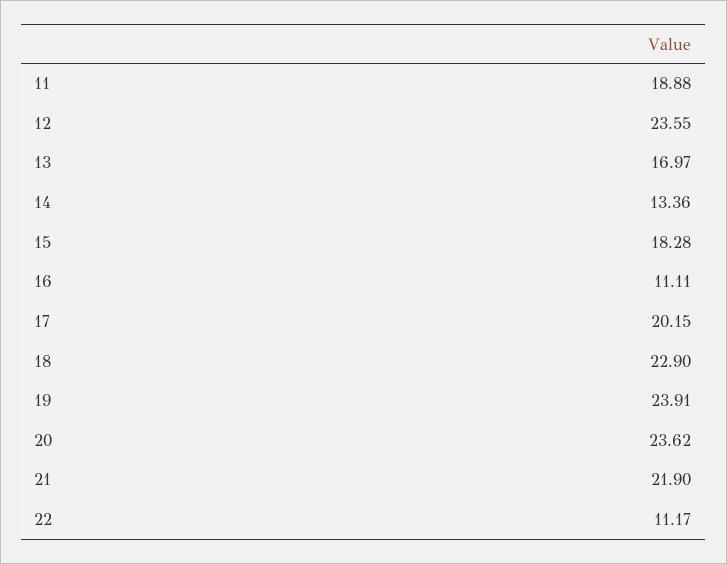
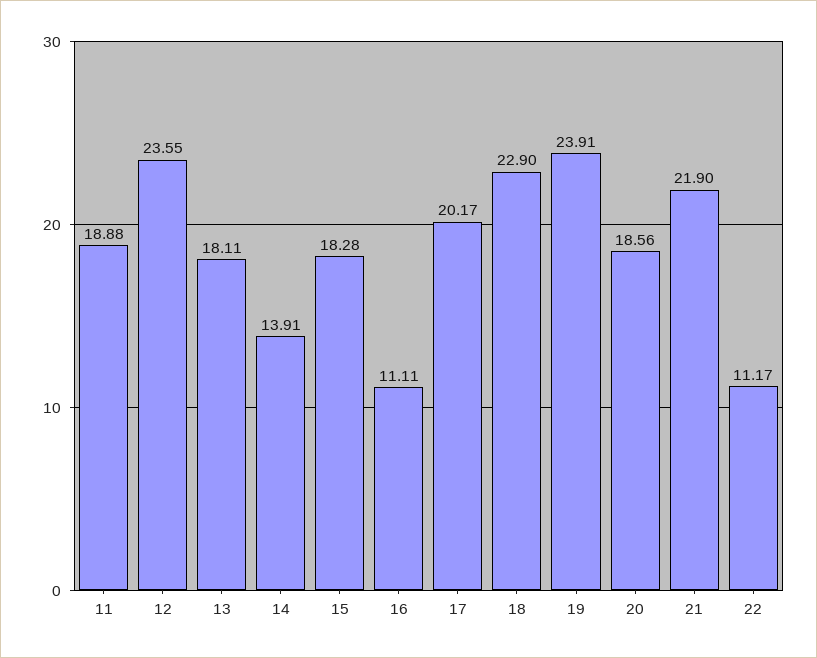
13: 16.97 -> 18.11
14: 13.36 -> 13.91
17: 20.15 -> 20.17
20: 23.62 -> 18.56

